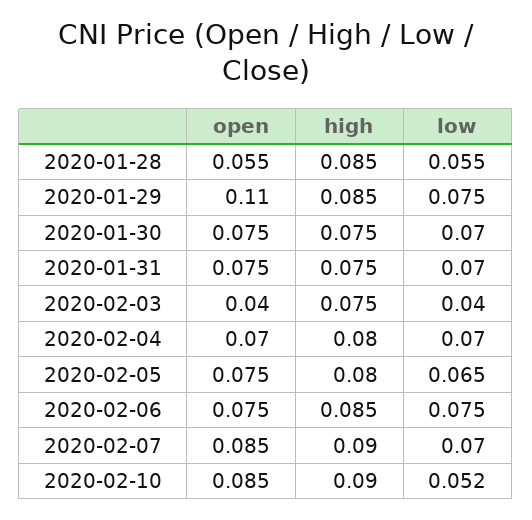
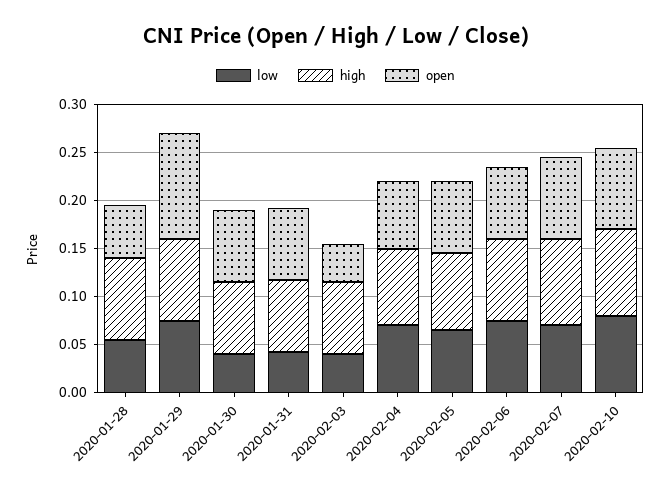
low, 2020-01-30: 0.07 -> 0.04
low, 2020-01-31: 0.07 -> 0.04
low, 2020-02-10: 0.052 -> 0.08

